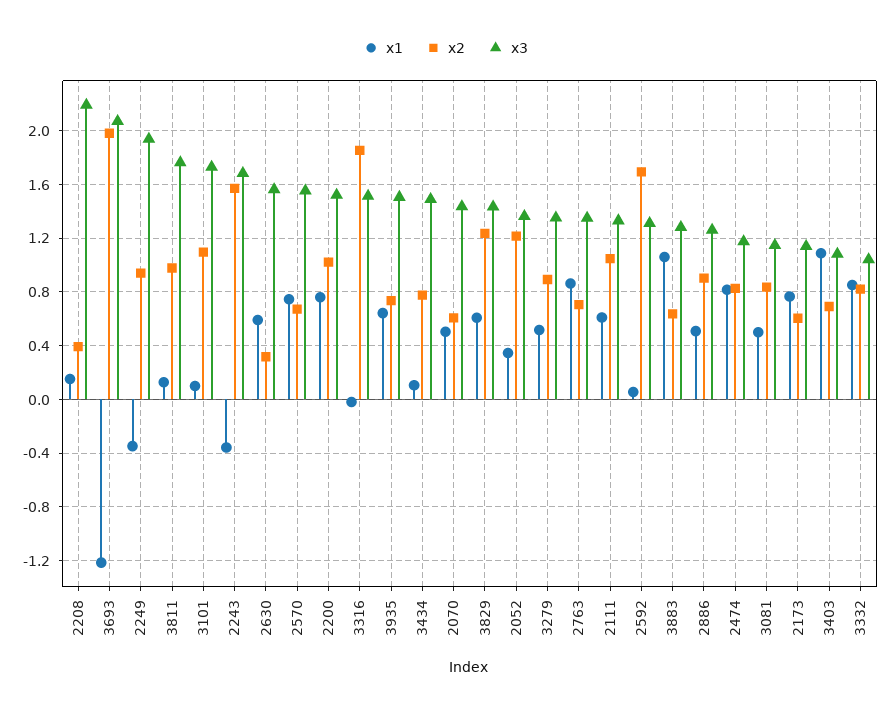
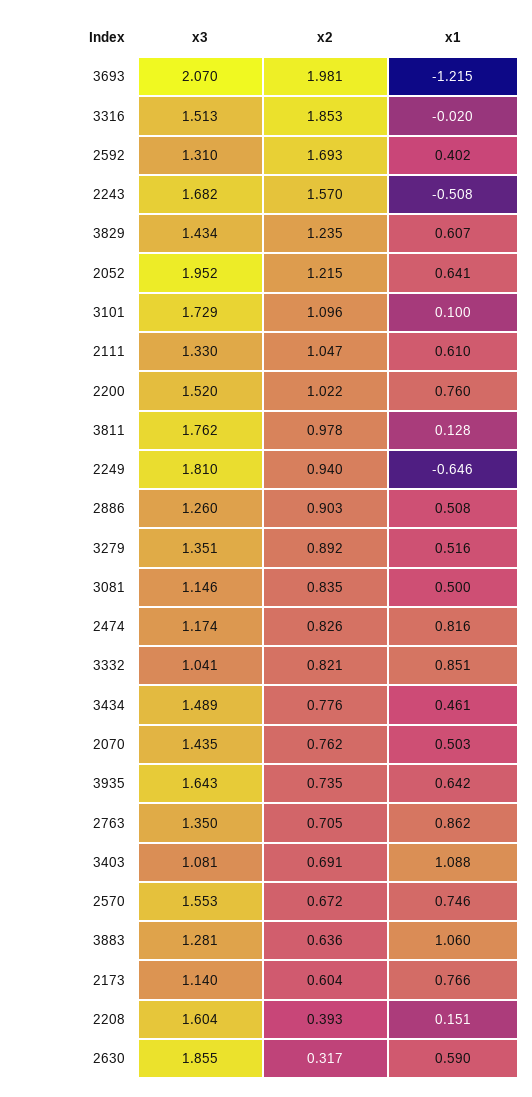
x3, 2208: 2.2 -> 1.604
x1, 2249: -0.35 -> -0.646
x3, 2249: 1.95 -> 1.81
x1, 2243: -0.35 -> -0.508
x3, 2630: 1.55 -> 1.855
x3, 3935: 1.5 -> 1.643
x1, 3434: 0.1 -> 0.461
x2, 2070: 0.6 -> 0.762
x1, 2052: 0.35 -> 0.641
x3, 2052: 1.35 -> 1.952
x1, 2592: 0.05 -> 0.402

